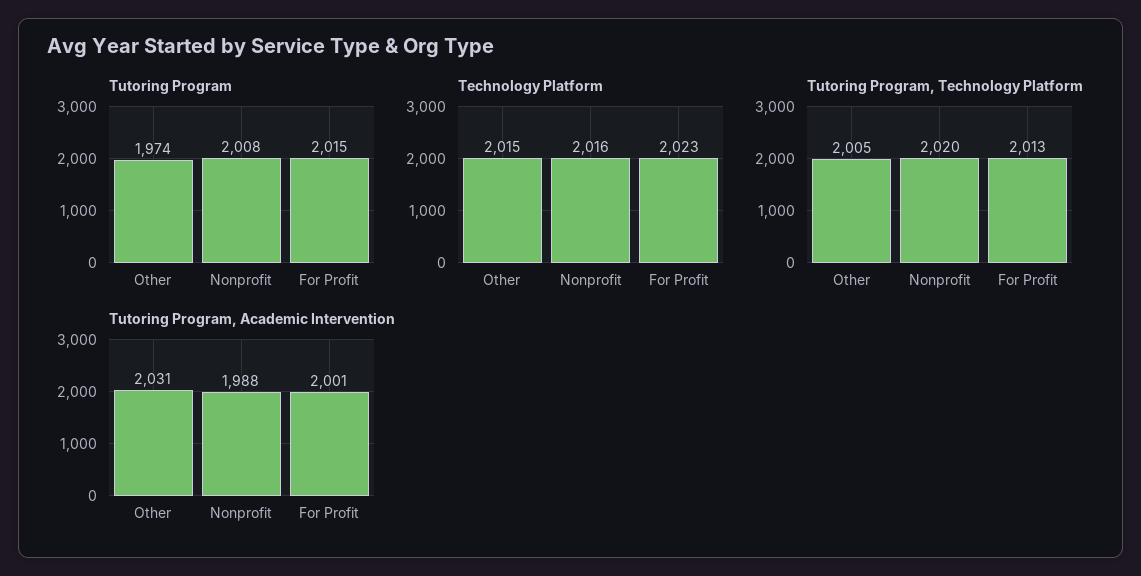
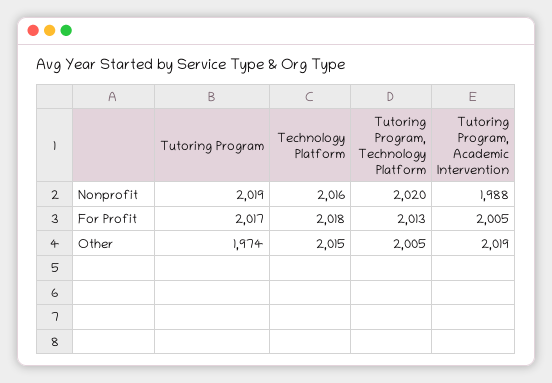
Tutoring Program, Nonprofit: 2008 -> 2019
Tutoring Program, For Profit: 2015 -> 2017
Technology Platform, For Profit: 2023 -> 2018
Tutoring Program, Academic Intervention, Other: 2031 -> 2019
Tutoring Program, Academic Intervention, For Profit: 2001 -> 2005

